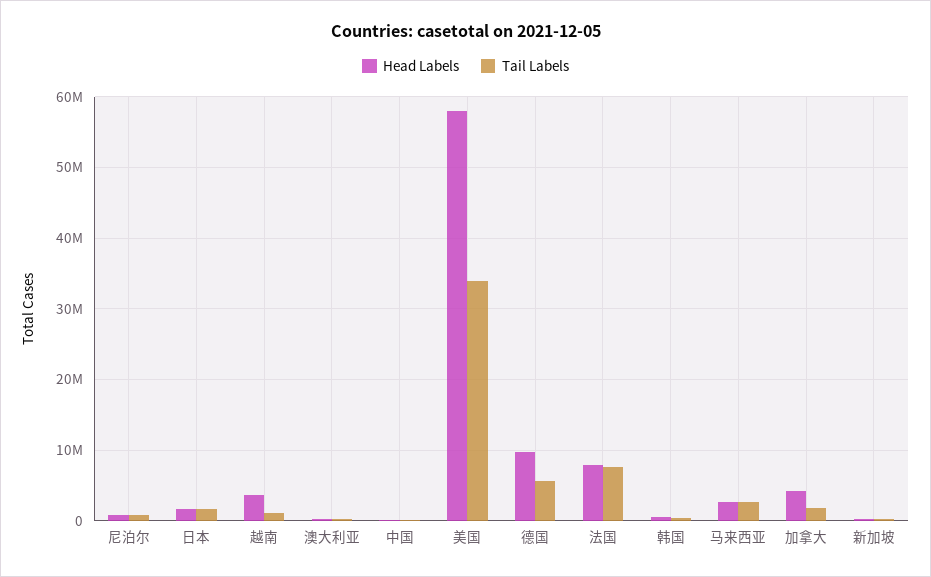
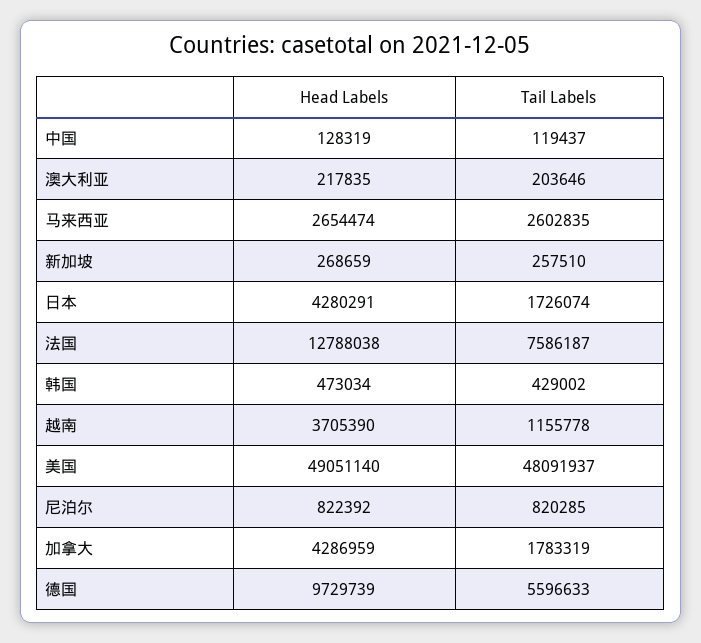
Head Labels, 日本: 2000000 -> 4280291
Head Labels, 美国: 58000000 -> 49051140
Tail Labels, 美国: 34000000 -> 48091937
Head Labels, 法国: 8000000 -> 12788038

